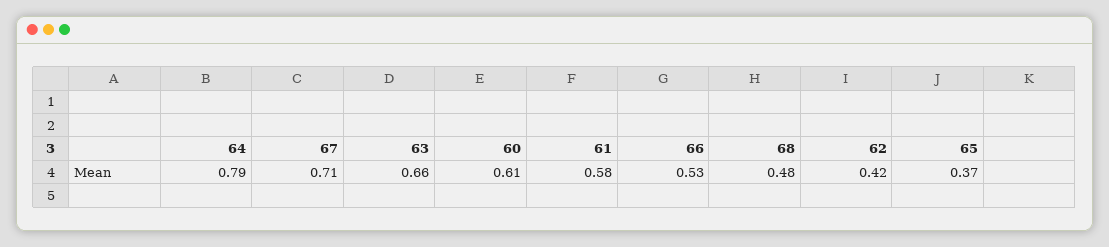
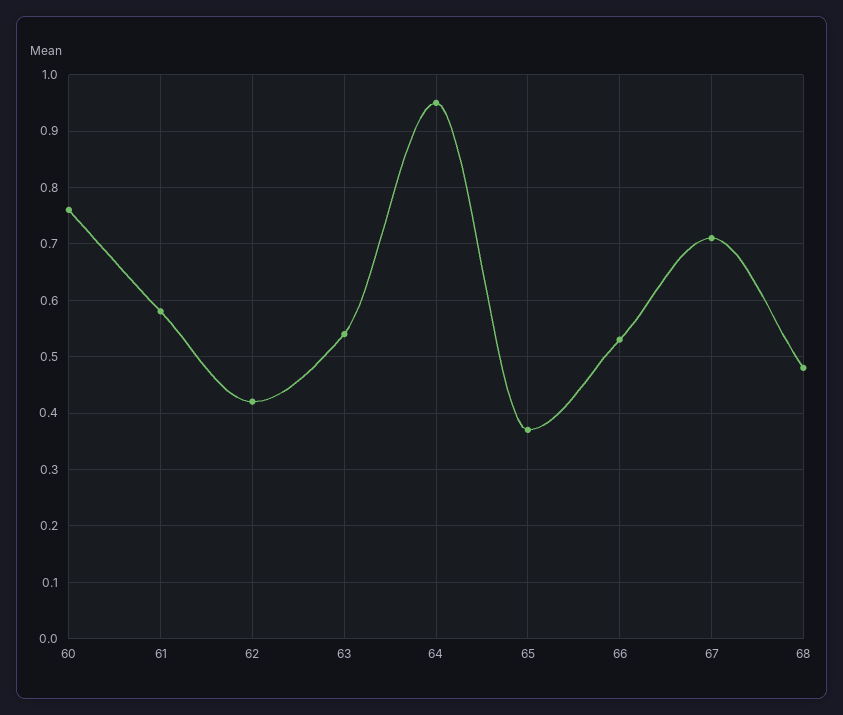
64: 0.79 -> 0.95
63: 0.66 -> 0.55
60: 0.61 -> 0.75

